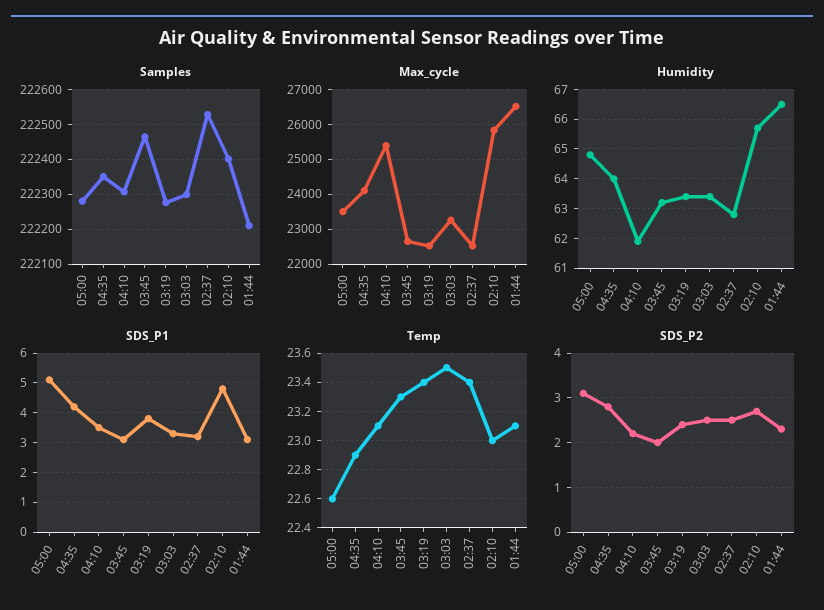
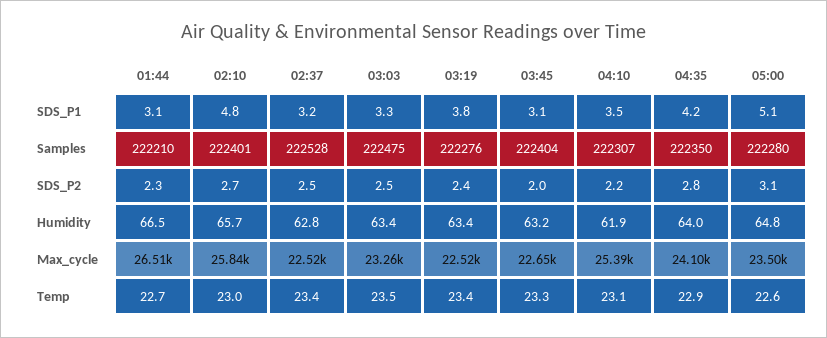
Samples, 03:45: 222460 -> 222404
Samples, 03:03: 222300 -> 222475
Temp, 01:44: 23.1 -> 22.7

